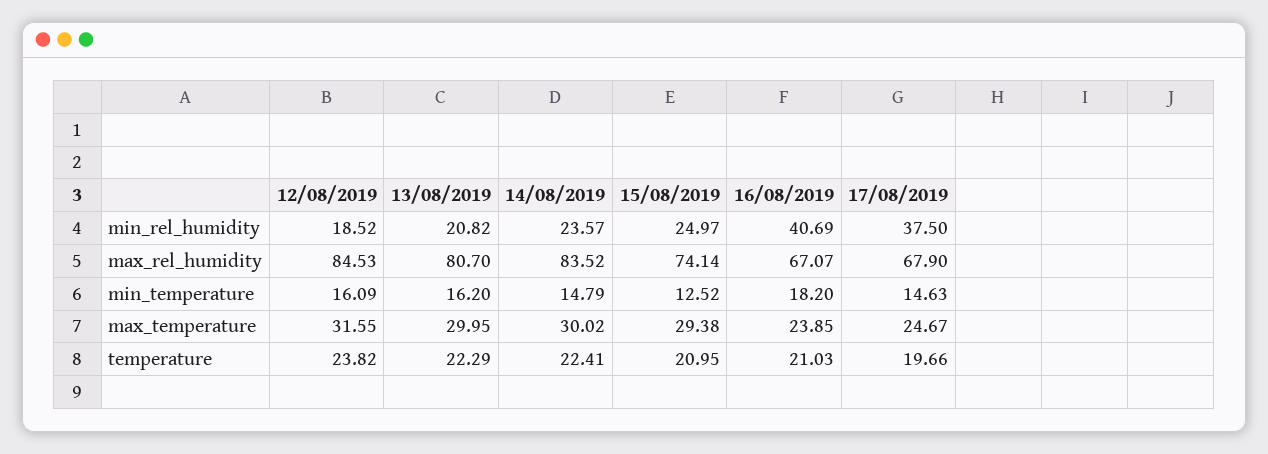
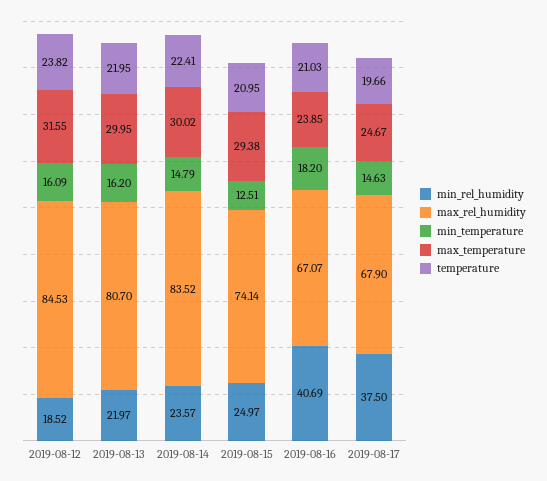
min_rel_humidity, 13/08/2019: 20.82 -> 21.97
min_temperature, 15/08/2019: 12.52 -> 12.51
temperature, 13/08/2019: 22.29 -> 21.95

